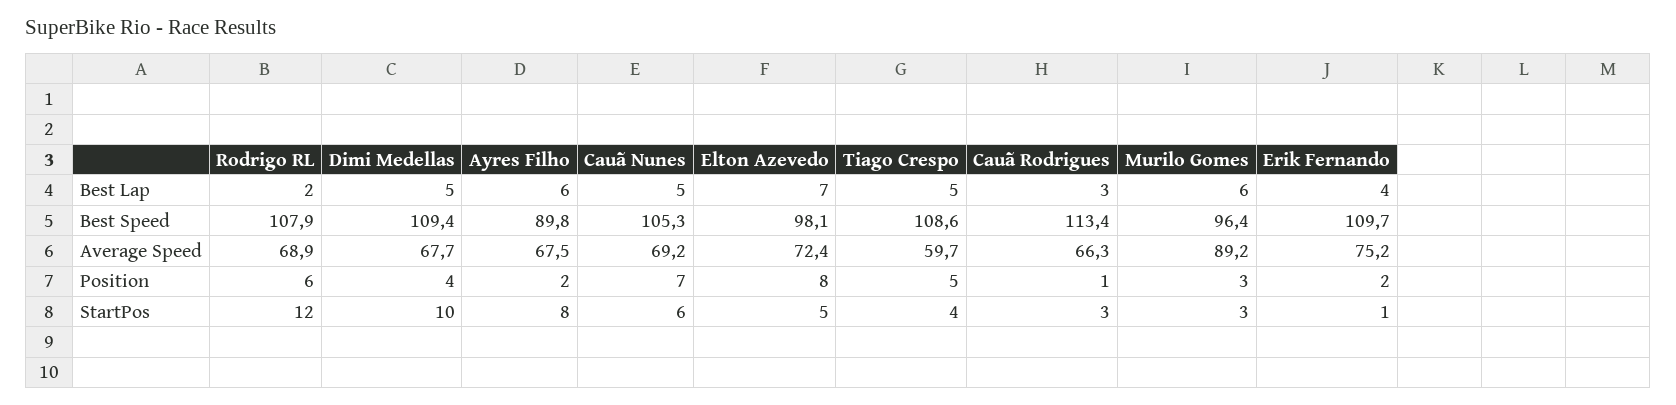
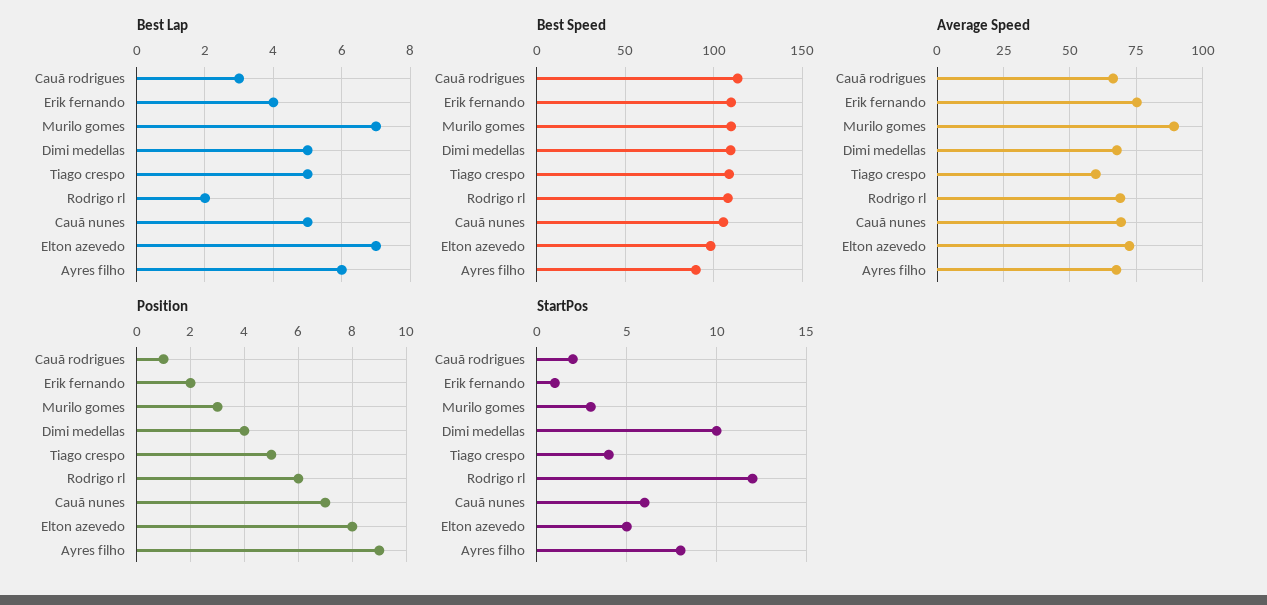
Best Lap, Murilo Gomes: 6 -> 7
Best Speed, Murilo Gomes: 96.4 -> 110
Position, Ayres Filho: 2 -> 9
StartPos, Cauã Rodrigues: 3 -> 2

